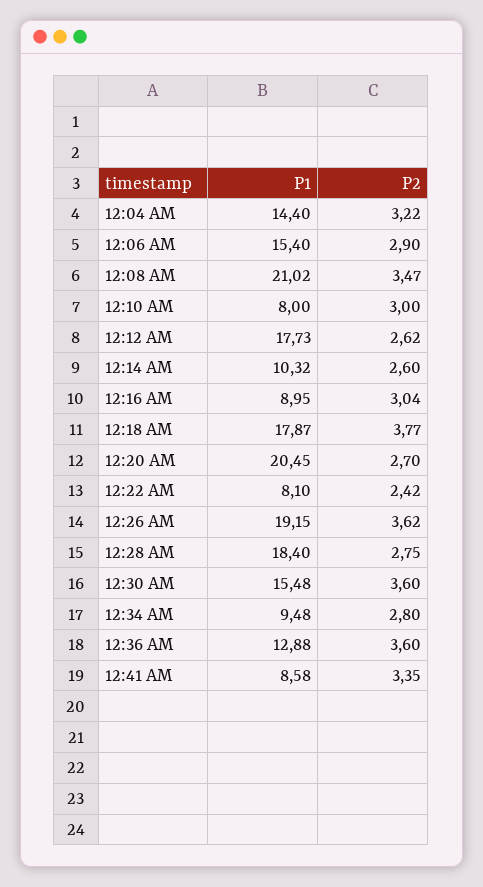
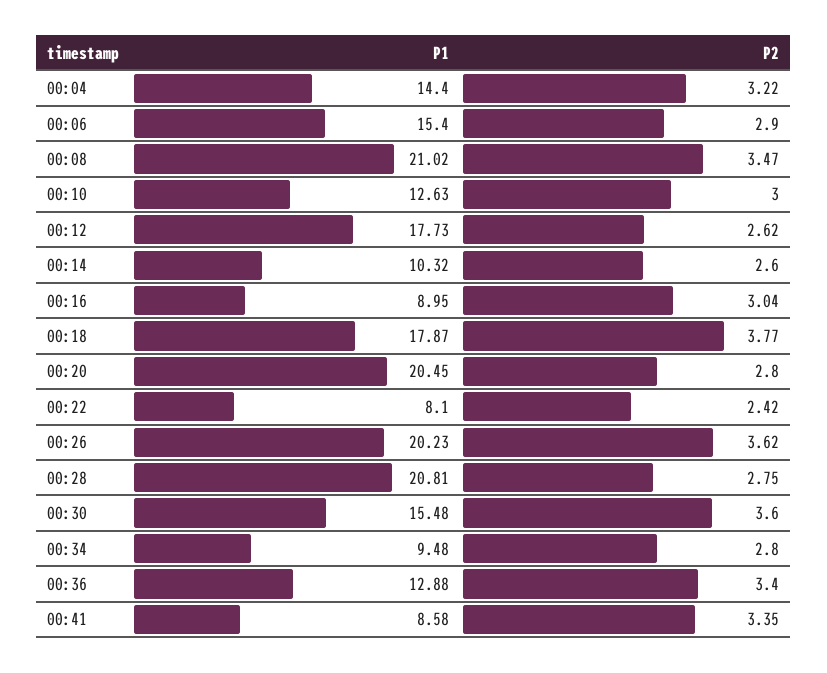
P1, 12:10 AM: 8 -> 12.63
P2, 12:20 AM: 2.7 -> 2.8
P1, 12:26 AM: 19.15 -> 20.23
P1, 12:28 AM: 18.4 -> 20.81
P2, 12:36 AM: 3.6 -> 3.4

